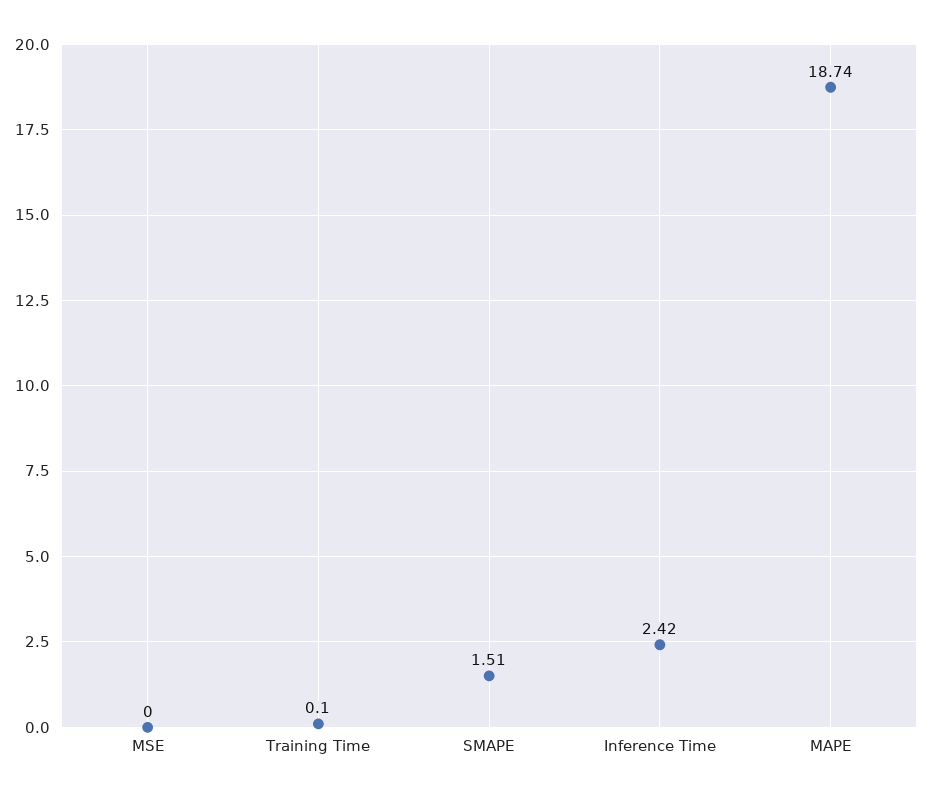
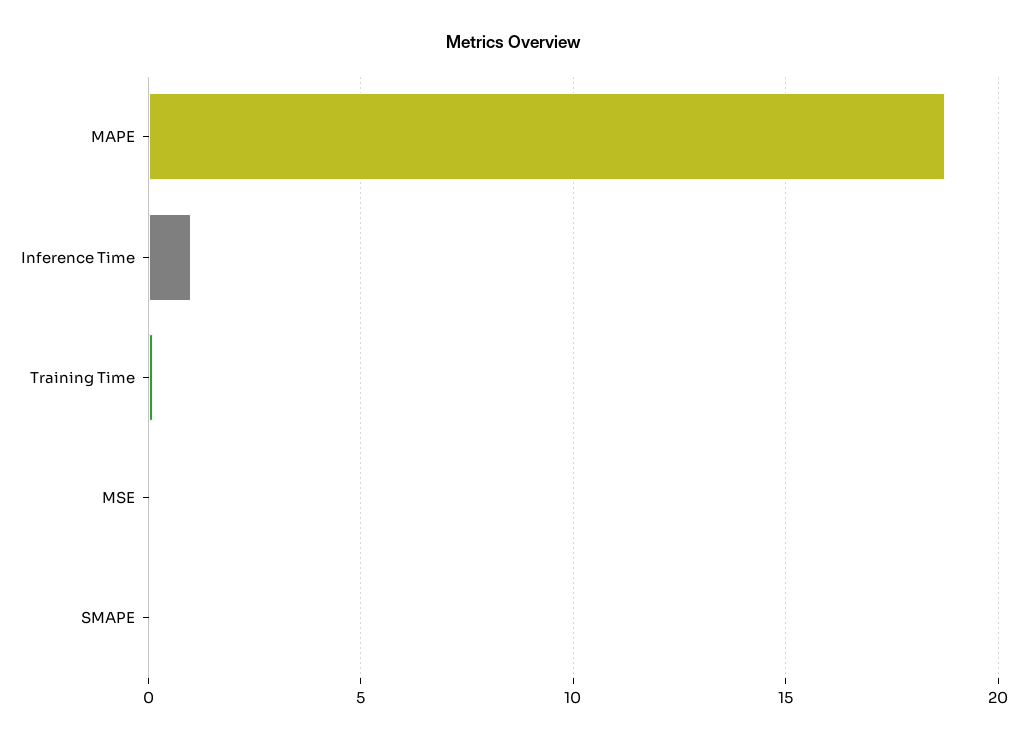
SMAPE: 1.51 -> 0
Inference Time: 2.42 -> 1

